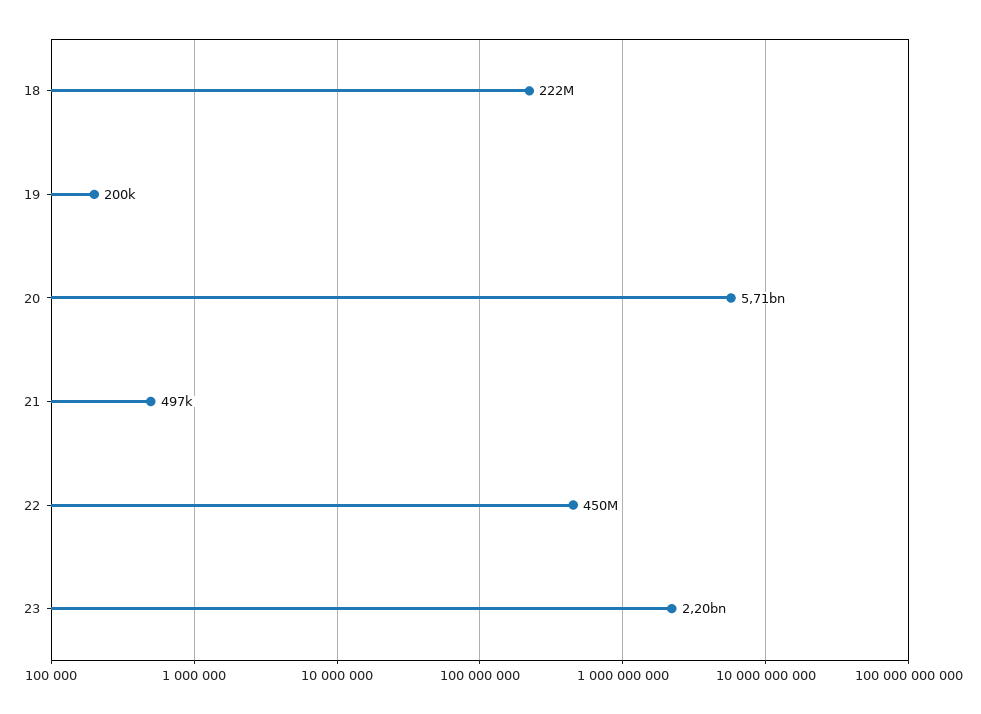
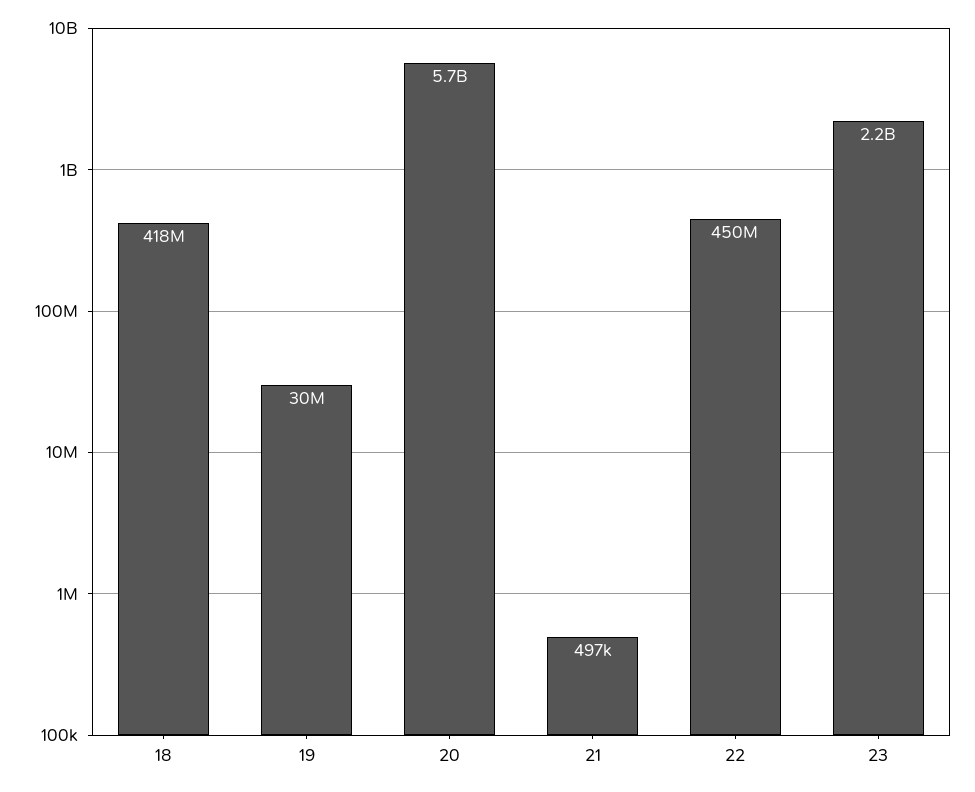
18: 222000000 -> 418000000
19: 200000 -> 30000000

